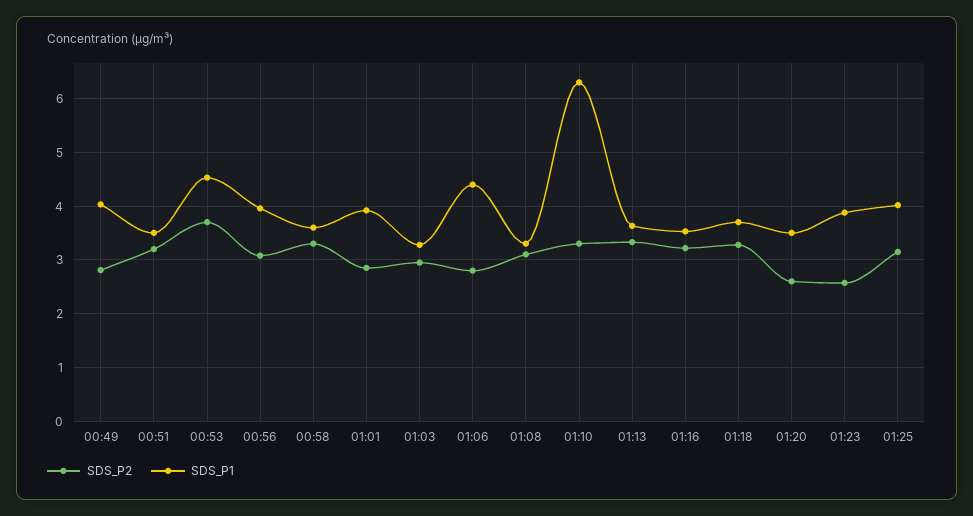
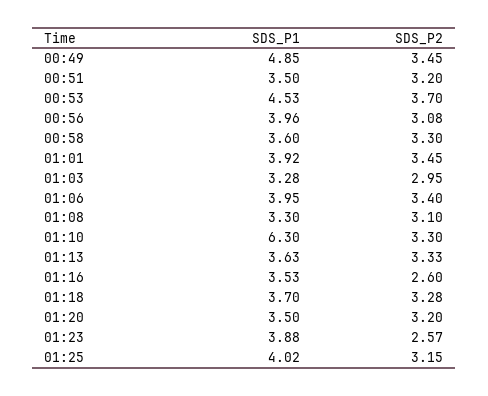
SDS_P2, 00:49: 2.8 -> 3.45
SDS_P1, 00:49: 4 -> 4.85
SDS_P2, 01:01: 2.8 -> 3.45
SDS_P2, 01:06: 2.8 -> 3.4
SDS_P1, 01:06: 4.4 -> 3.95
SDS_P2, 01:16: 3.2 -> 2.6
SDS_P2, 01:20: 2.6 -> 3.2

